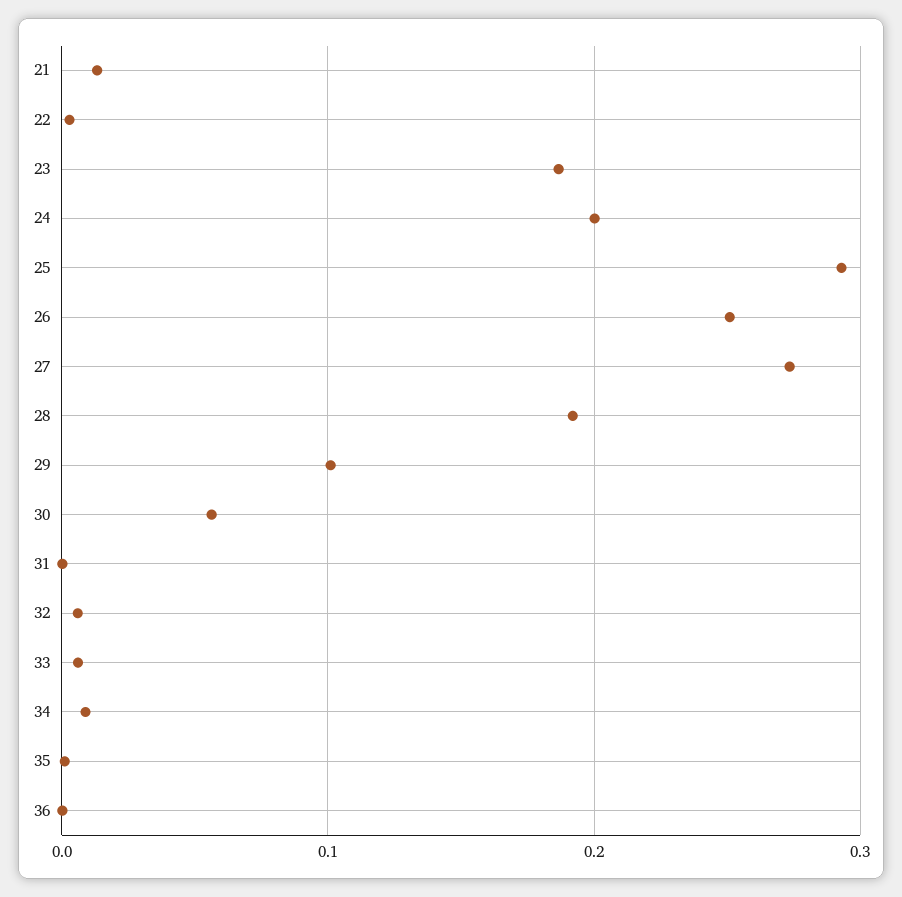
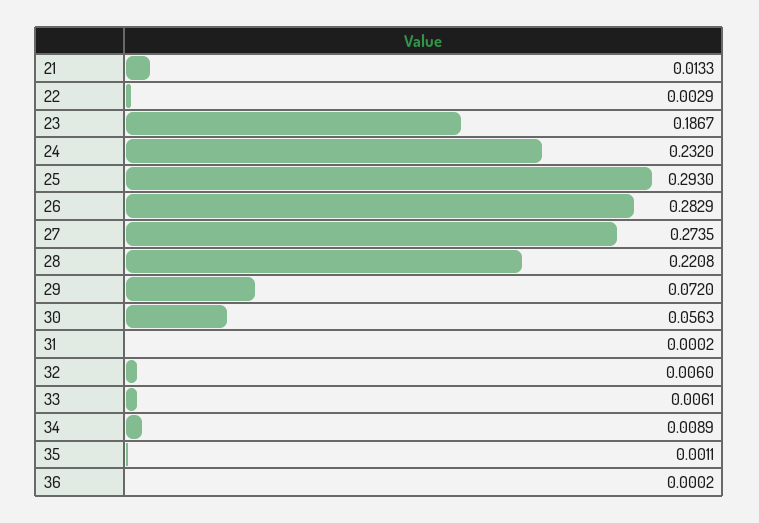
24: 0.2 -> 0.232
26: 0.25 -> 0.2829
28: 0.19 -> 0.2208
29: 0.1 -> 0.072

